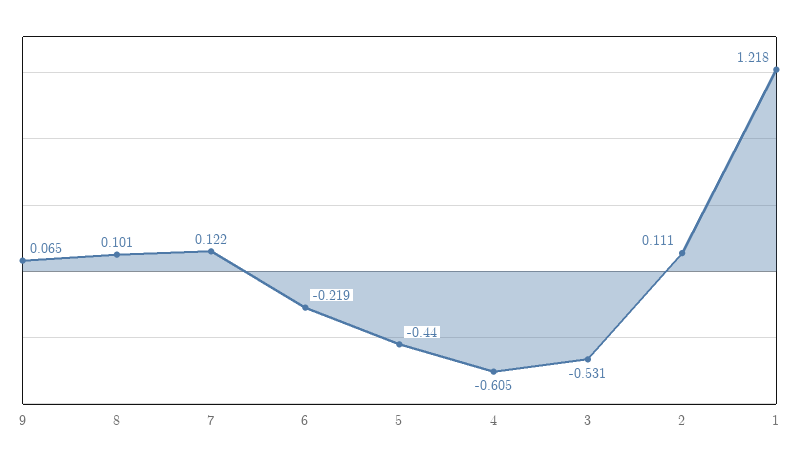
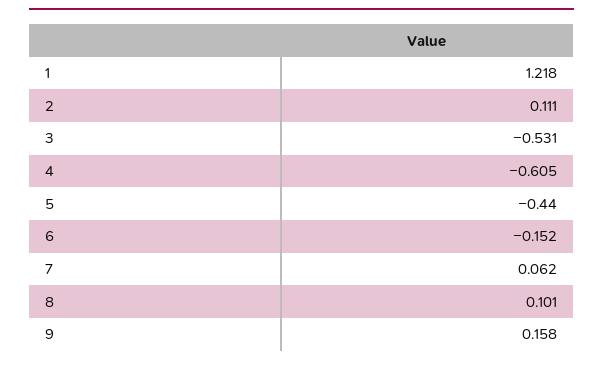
9: 0.065 -> 0.158
7: 0.122 -> 0.062
6: -0.219 -> -0.152

